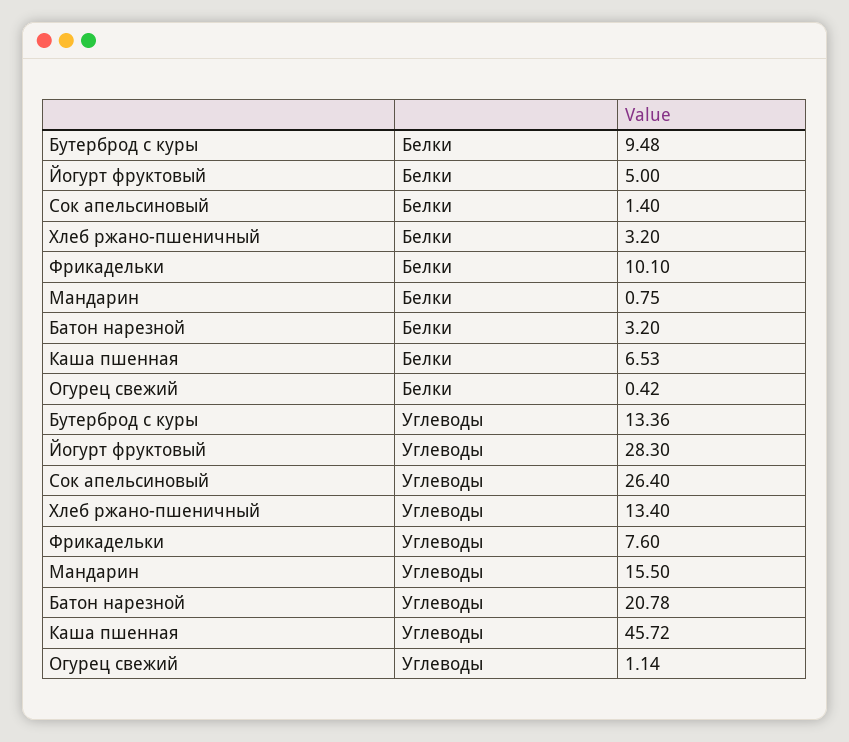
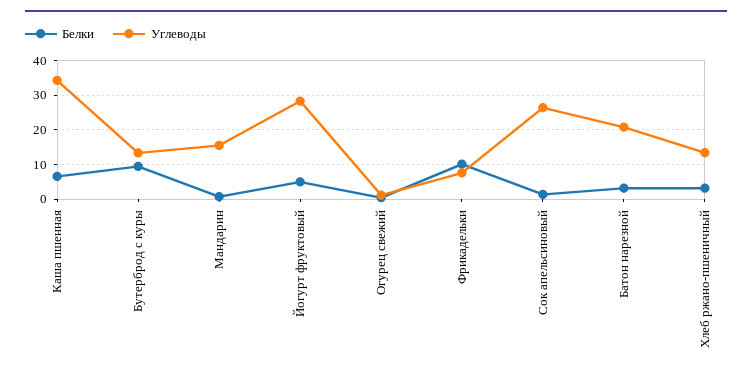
Углеводы, Каша пшенная: 45.72 -> 34

